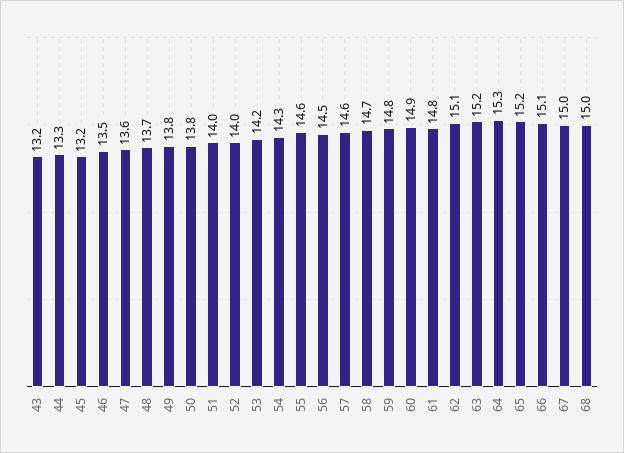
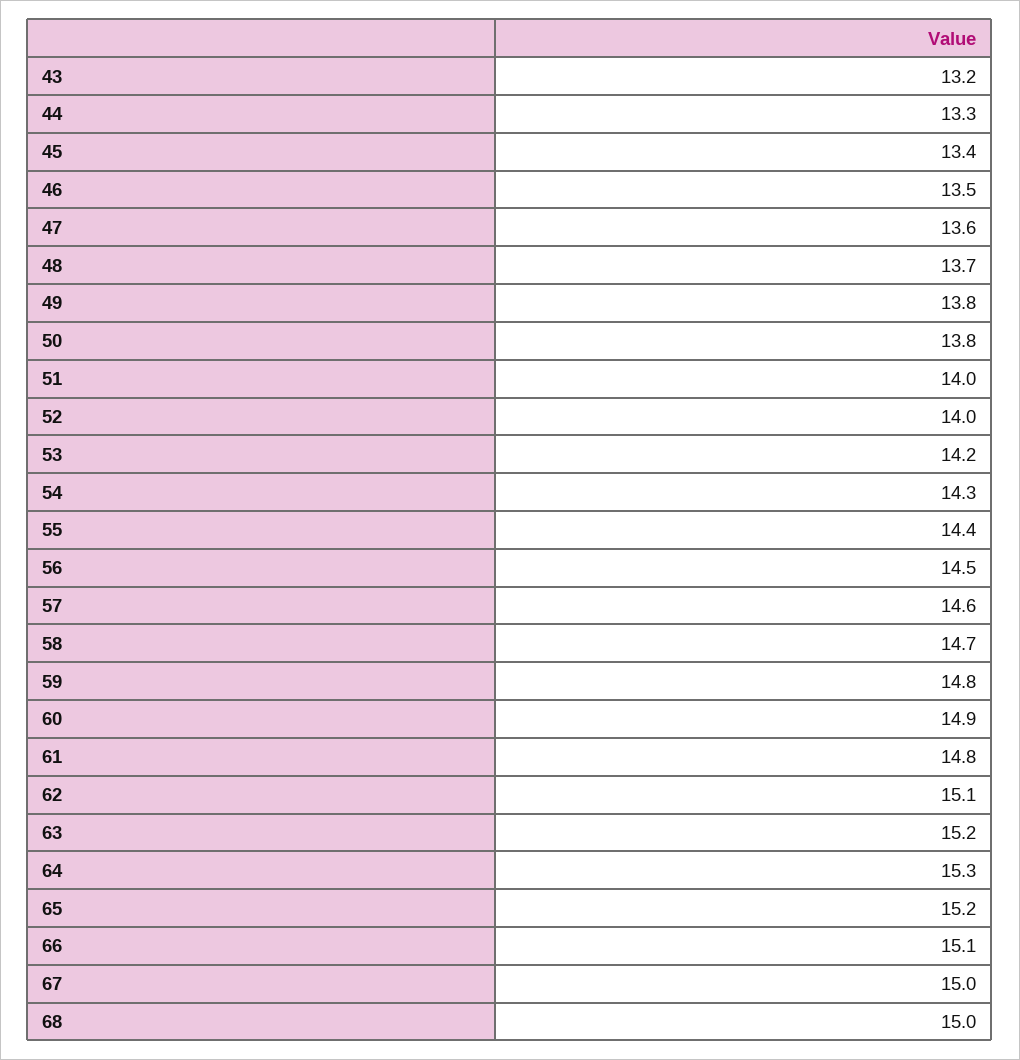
45: 13.2 -> 13.4
55: 14.6 -> 14.4

